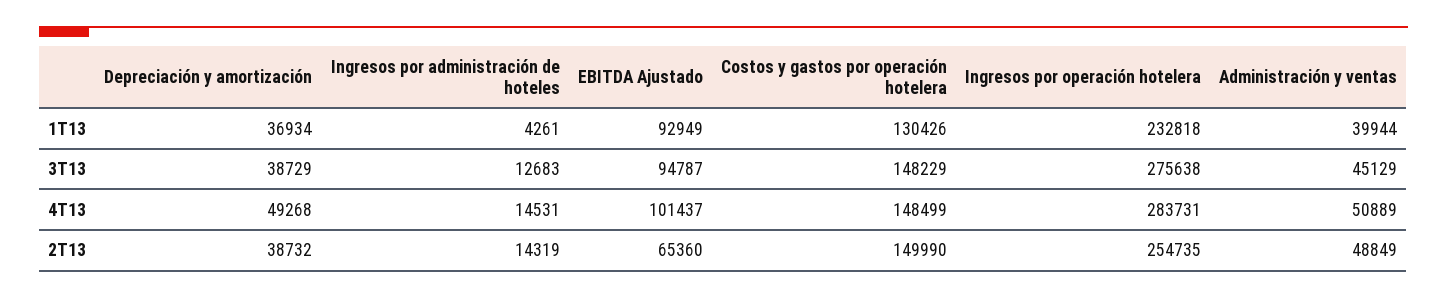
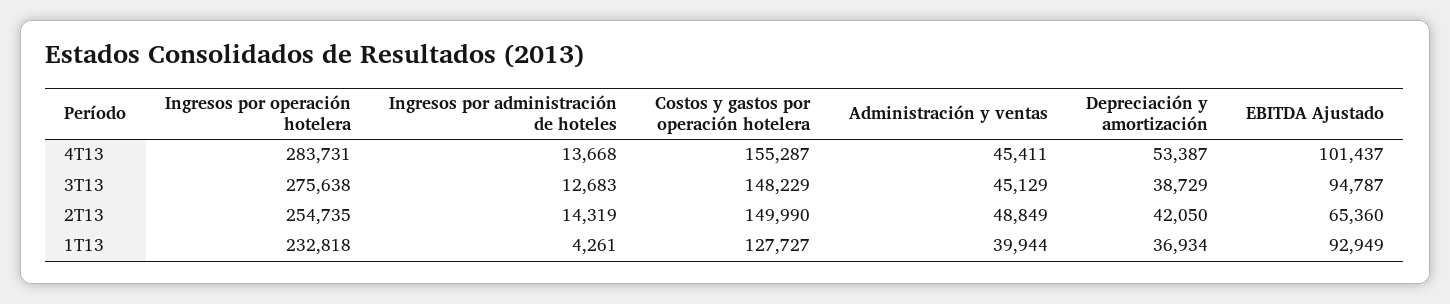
Costos y gastos por operación hotelera, 1T13: 130426 -> 127727
Depreciación y amortización, 4T13: 49268 -> 53387
Ingresos por administración de hoteles, 4T13: 14531 -> 13668
Costos y gastos por operación hotelera, 4T13: 148499 -> 155287
Administración y ventas, 4T13: 50889 -> 45411
Depreciación y amortización, 2T13: 38732 -> 42050

